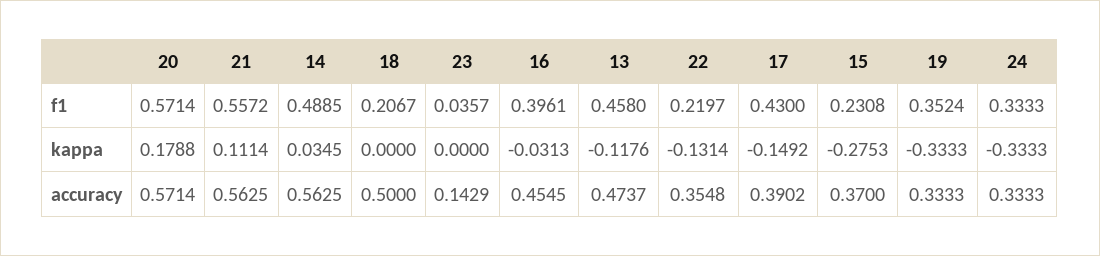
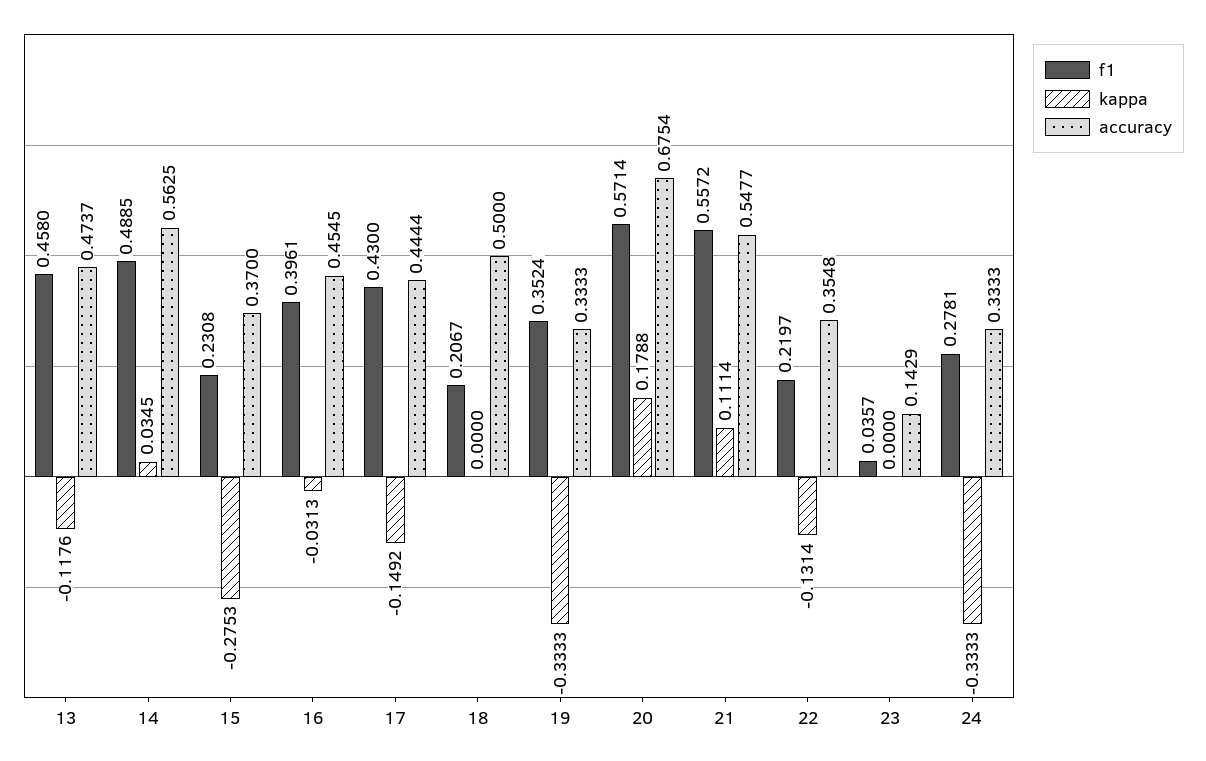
f1, 24: 0.3333 -> 0.2781
accuracy, 20: 0.5714 -> 0.6754
accuracy, 21: 0.5625 -> 0.5477
accuracy, 17: 0.3902 -> 0.4444

